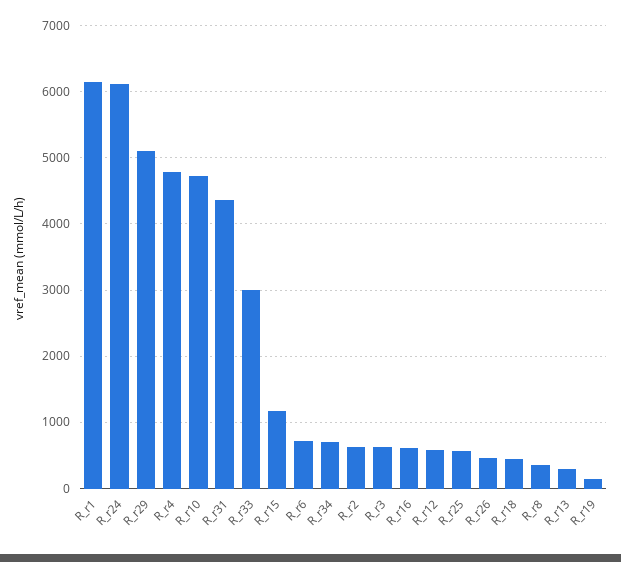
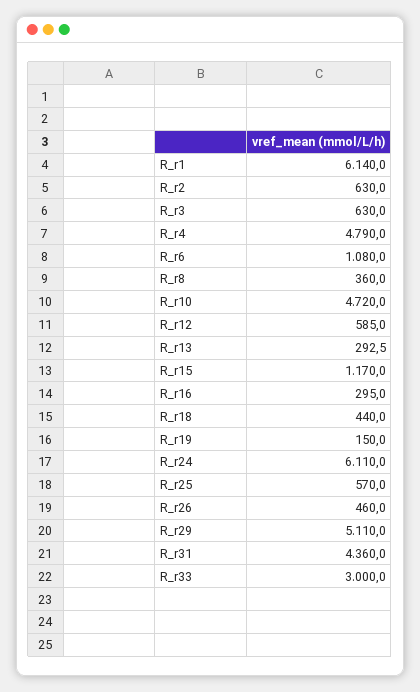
R_r6: 700 -> 1080
R_r34: 700 -> none
R_r16: 600 -> 295

